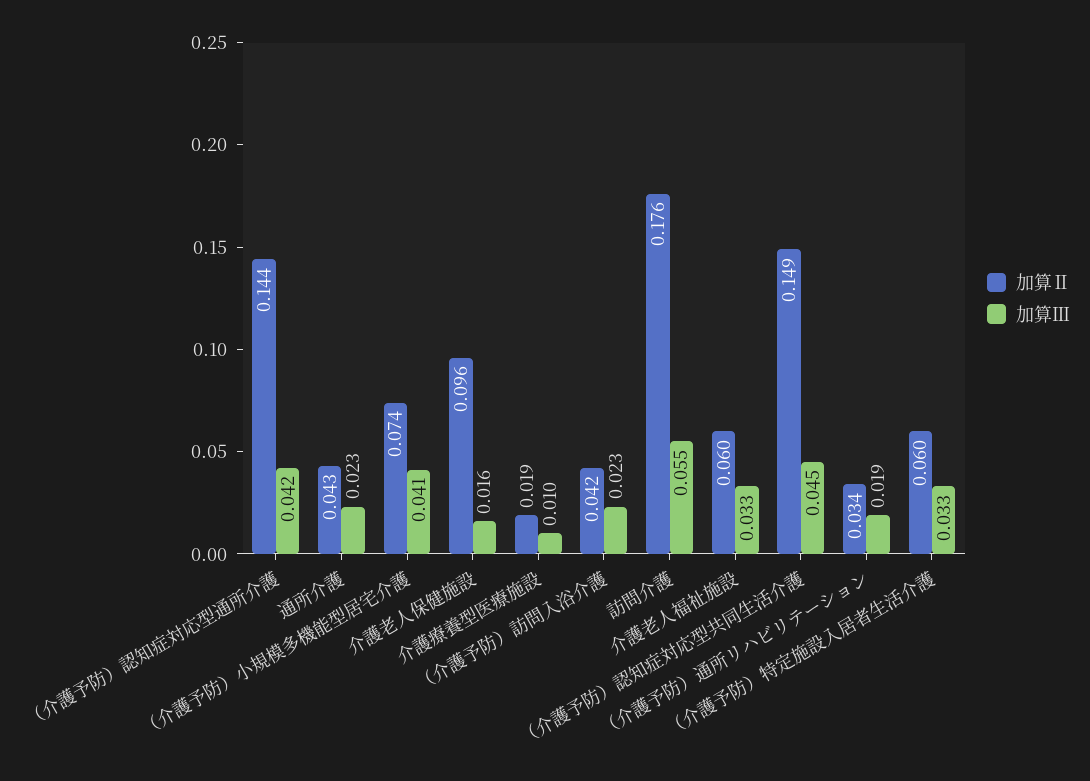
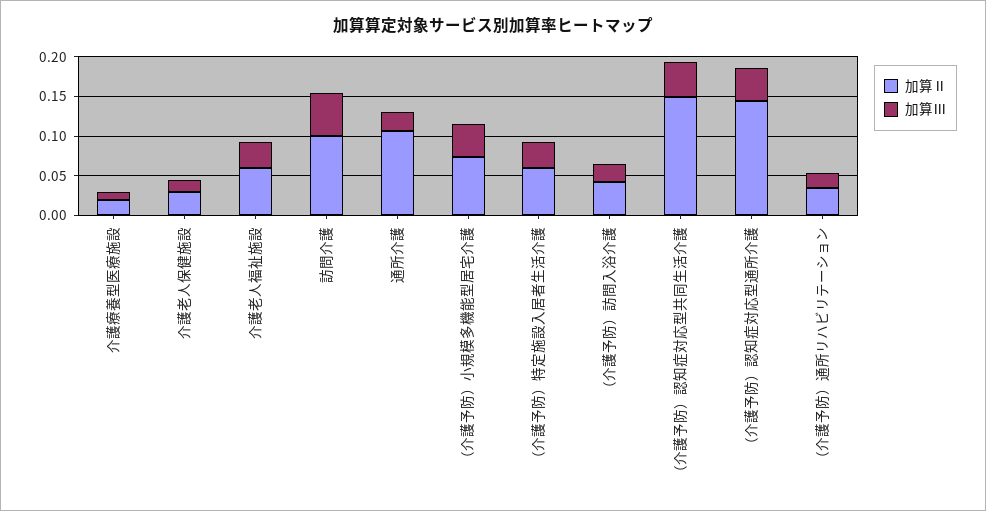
加算Ⅱ, 通所介護: 0.043 -> 0.1
加算Ⅱ, 介護老人保健施設: 0.096 -> 0.025
加算Ⅱ, 訪問介護: 0.176 -> 0.1

